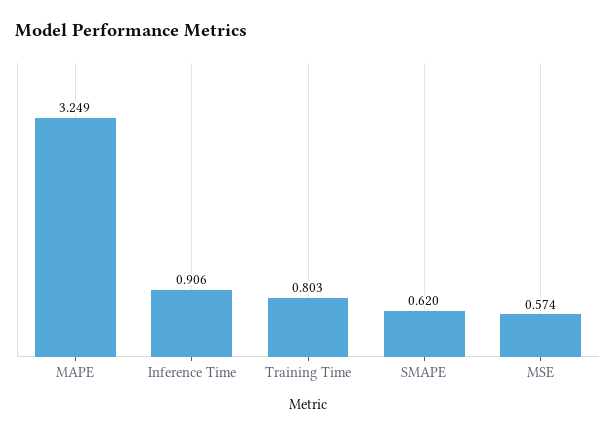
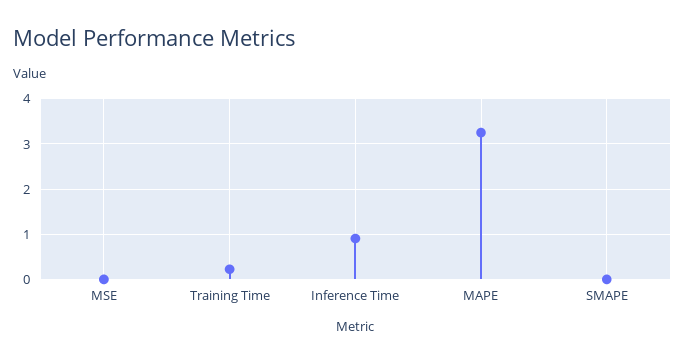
Training Time: 0.803 -> 0.2
SMAPE: 0.62 -> 0
MSE: 0.574 -> 0

